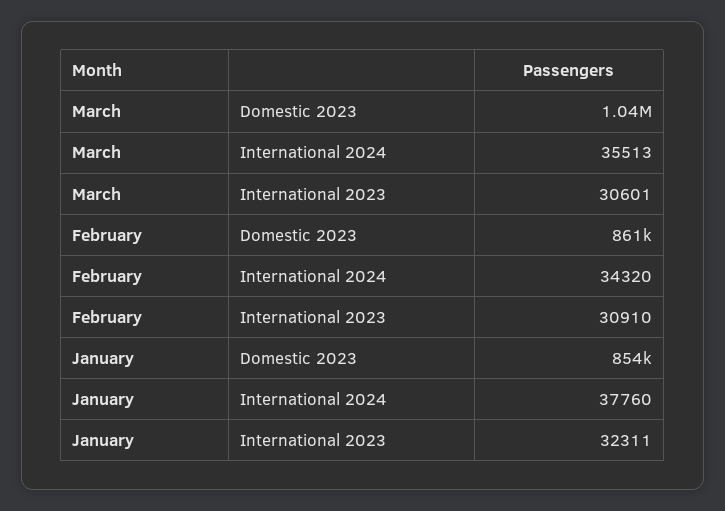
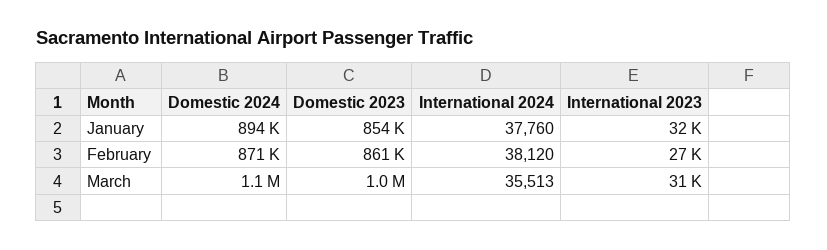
February, International 2024: 34320 -> 38120
February, International 2023: 30910 -> 27000
January, Domestic 2024: none -> 894000
February, Domestic 2024: none -> 871000
March, Domestic 2024: none -> 1100000

